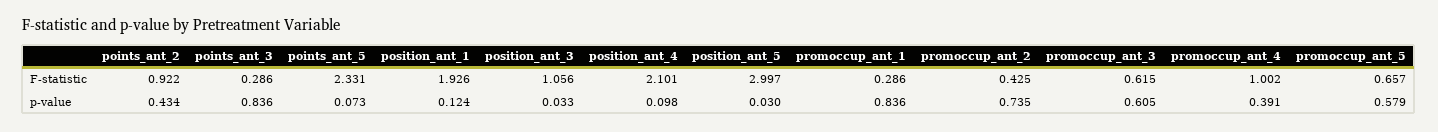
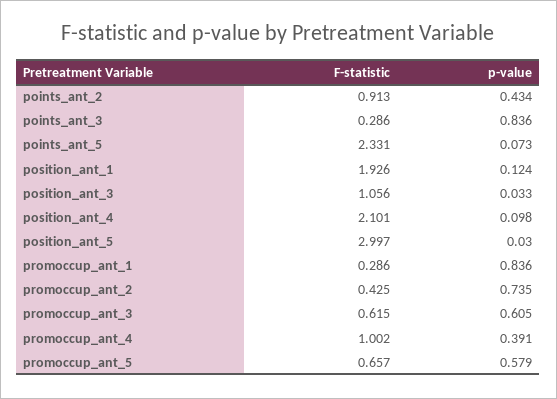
points_ant_2, F-statistic: 0.922 -> 0.913

